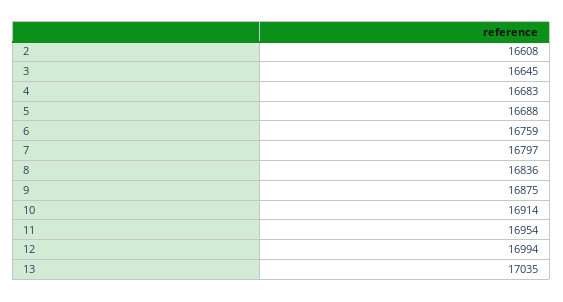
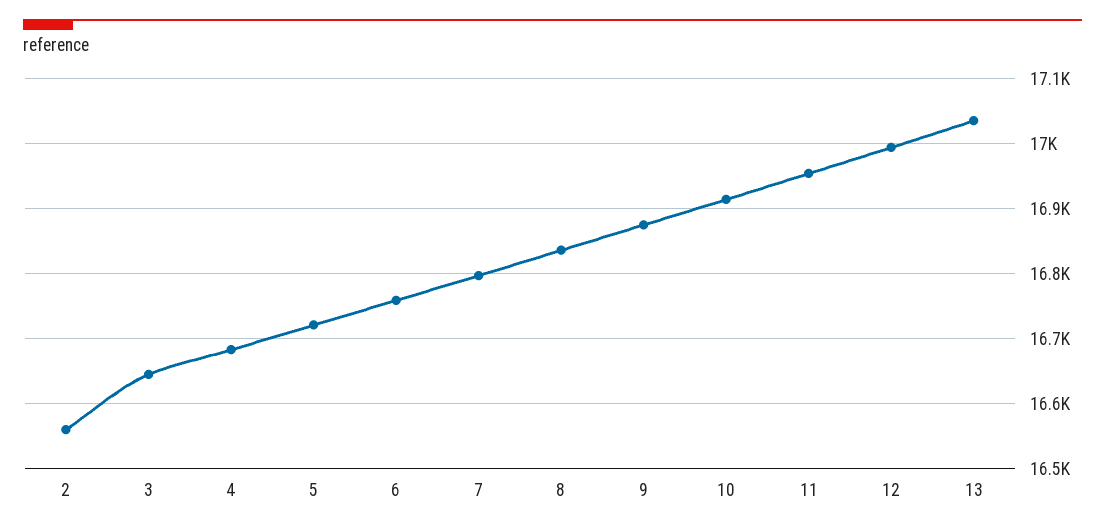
2: 16608 -> 16560
5: 16688 -> 16720

